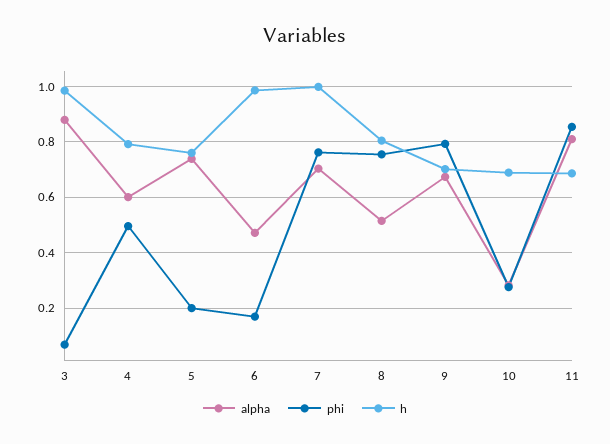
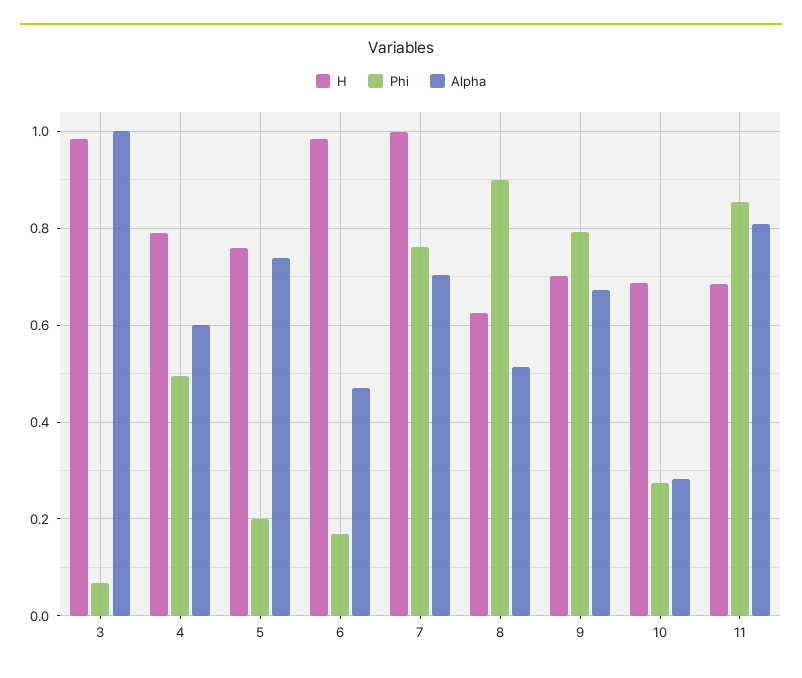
alpha, 3: 0.875 -> 1
phi, 8: 0.75 -> 0.9
h, 8: 0.8 -> 0.62

